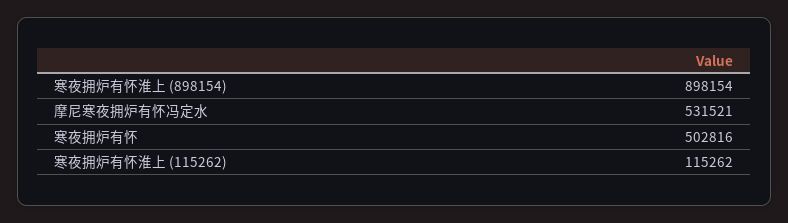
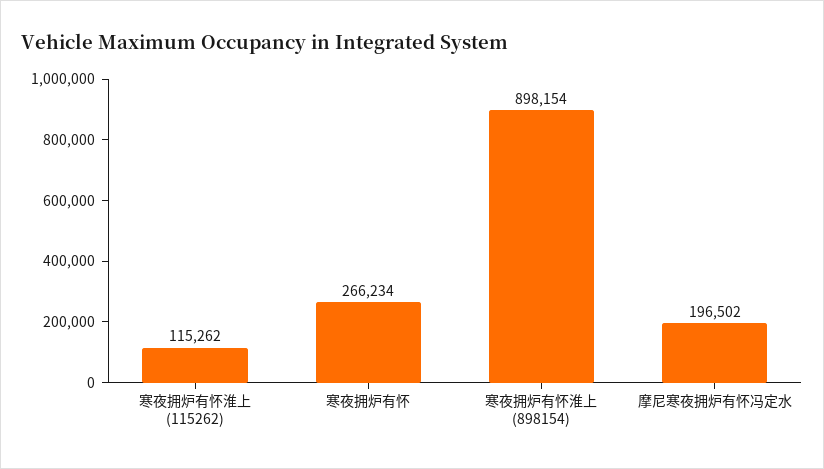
摩尼寒夜拥炉有怀冯定水: 531521 -> 196502
寒夜拥炉有怀: 502816 -> 266234

